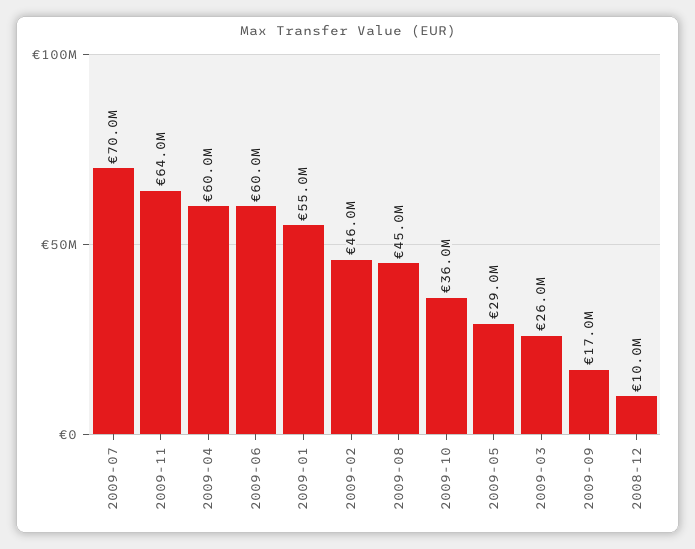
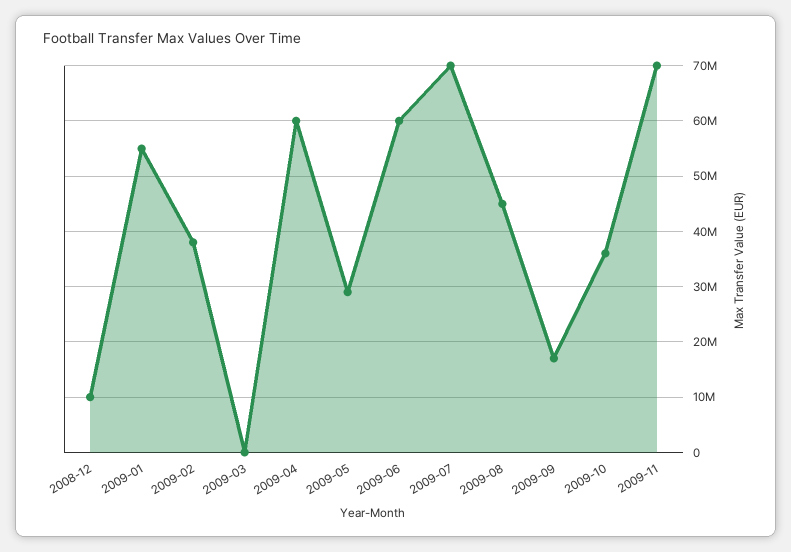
2009-11: 64000000 -> 70000000
2009-02: 46000000 -> 38000000
2009-03: 26000000 -> 0

